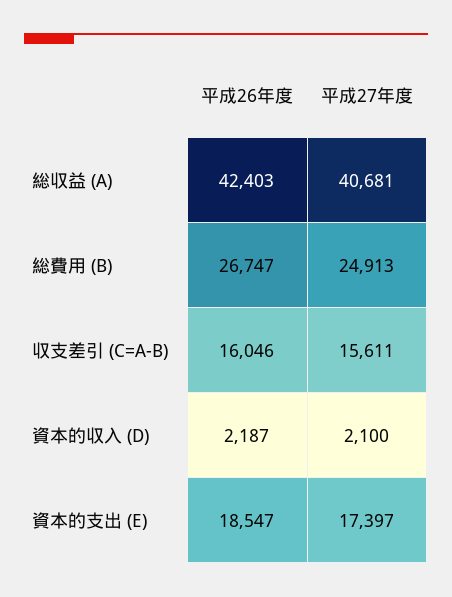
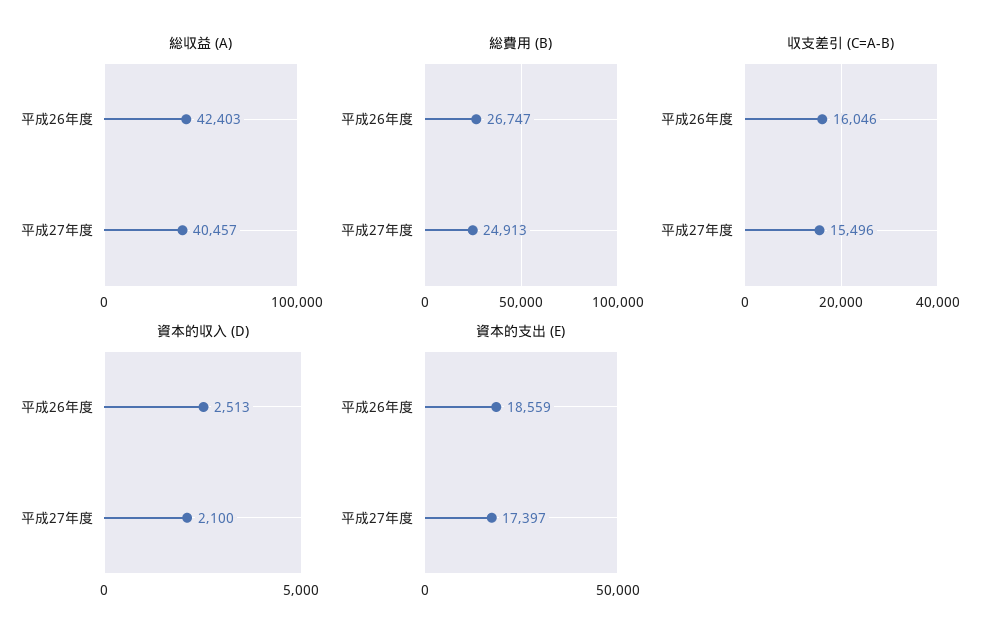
総収益 (A), 平成27年度: 40681 -> 40457
収支差引 (C=A-B), 平成27年度: 15611 -> 15496
資本的収入 (D), 平成26年度: 2187 -> 2513
資本的支出 (E), 平成26年度: 18547 -> 18559

